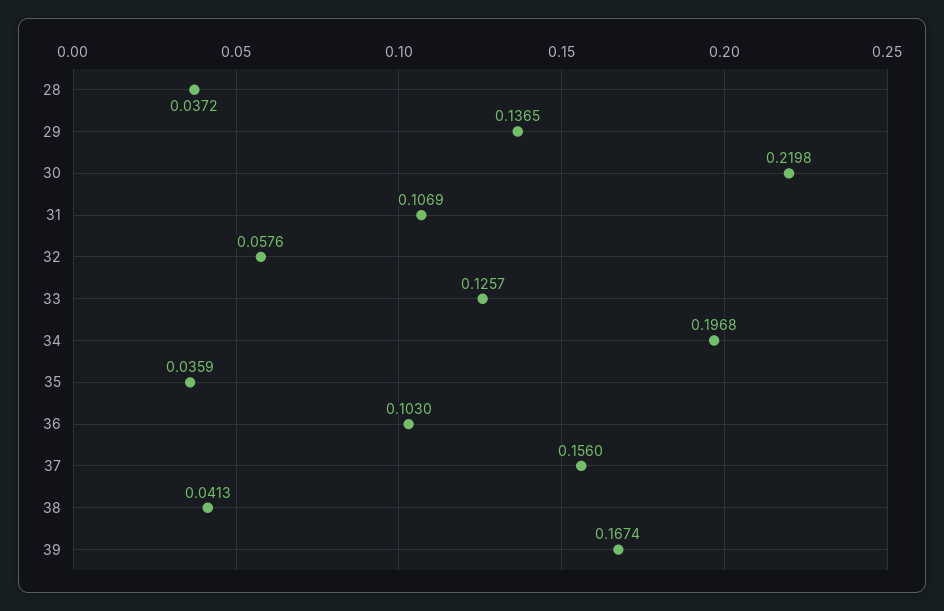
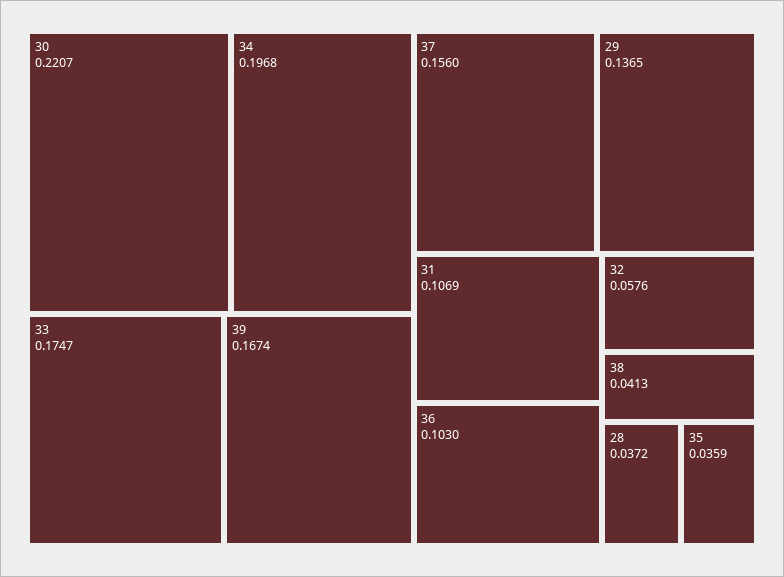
30: 0.2198 -> 0.2207
33: 0.1257 -> 0.1747

